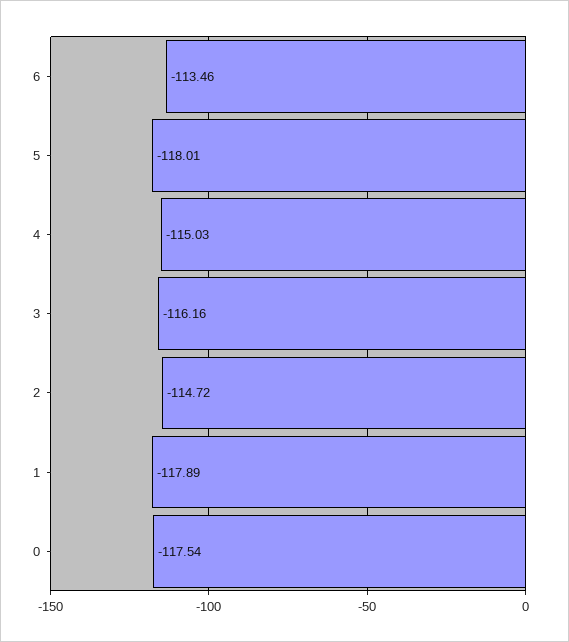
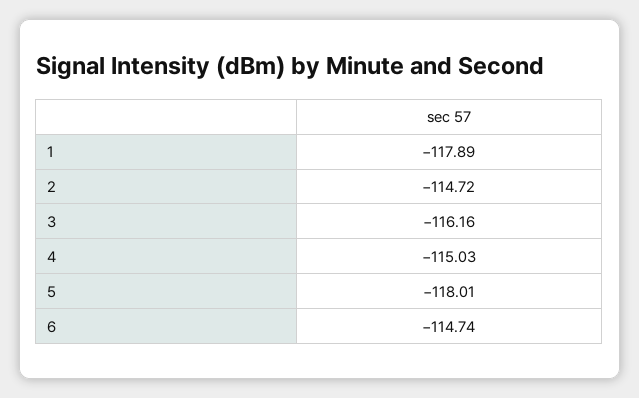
6: -113.46 -> -114.74
0: -117.54 -> none

